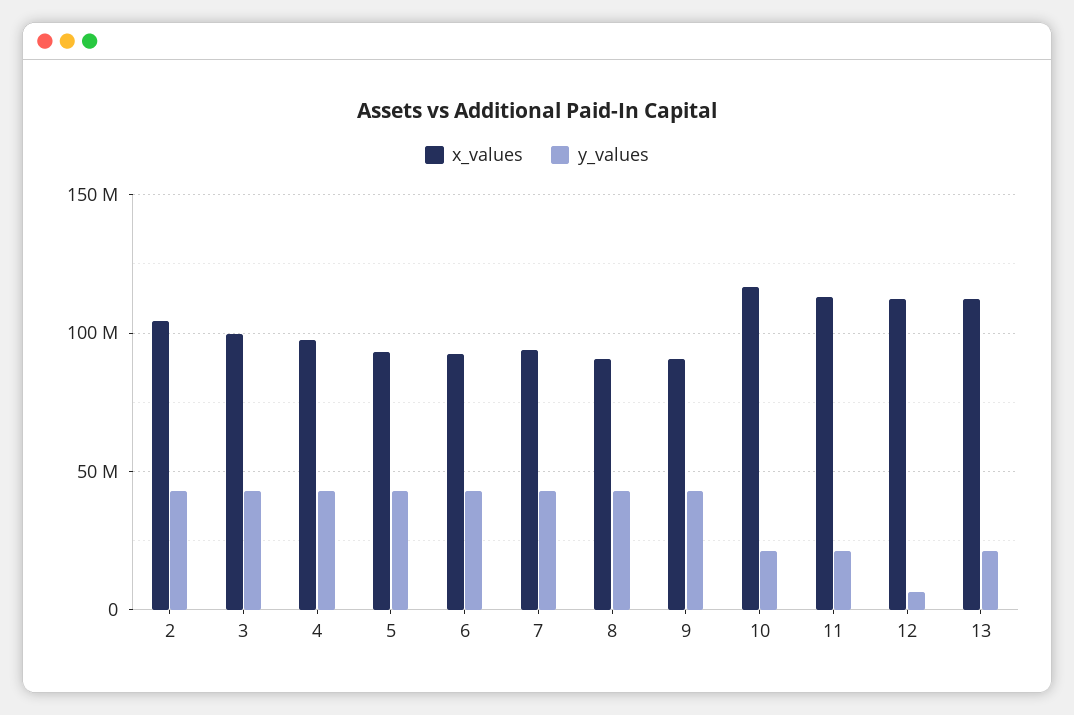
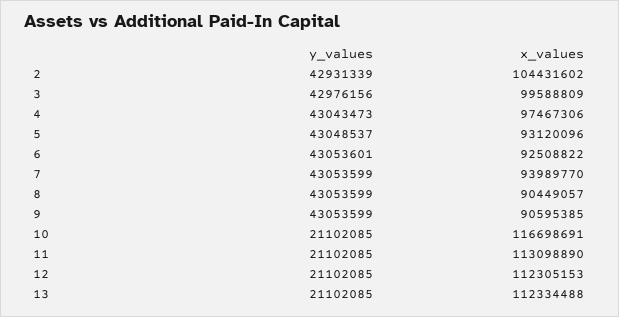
y_values, 12: 5000000 -> 21102085

